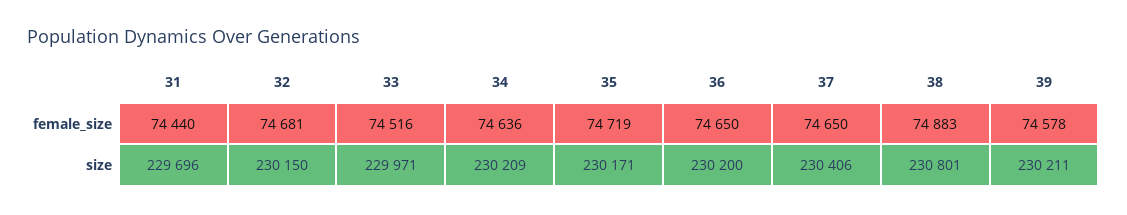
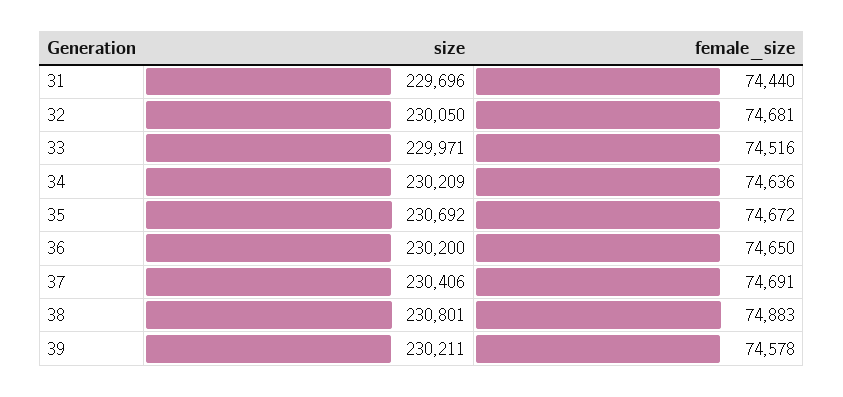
35, female_size: 74719 -> 74672
37, female_size: 74650 -> 74691
32, size: 230150 -> 230050
35, size: 230171 -> 230692

